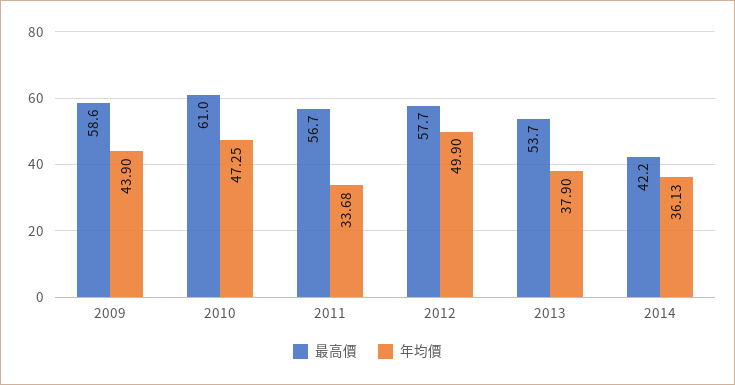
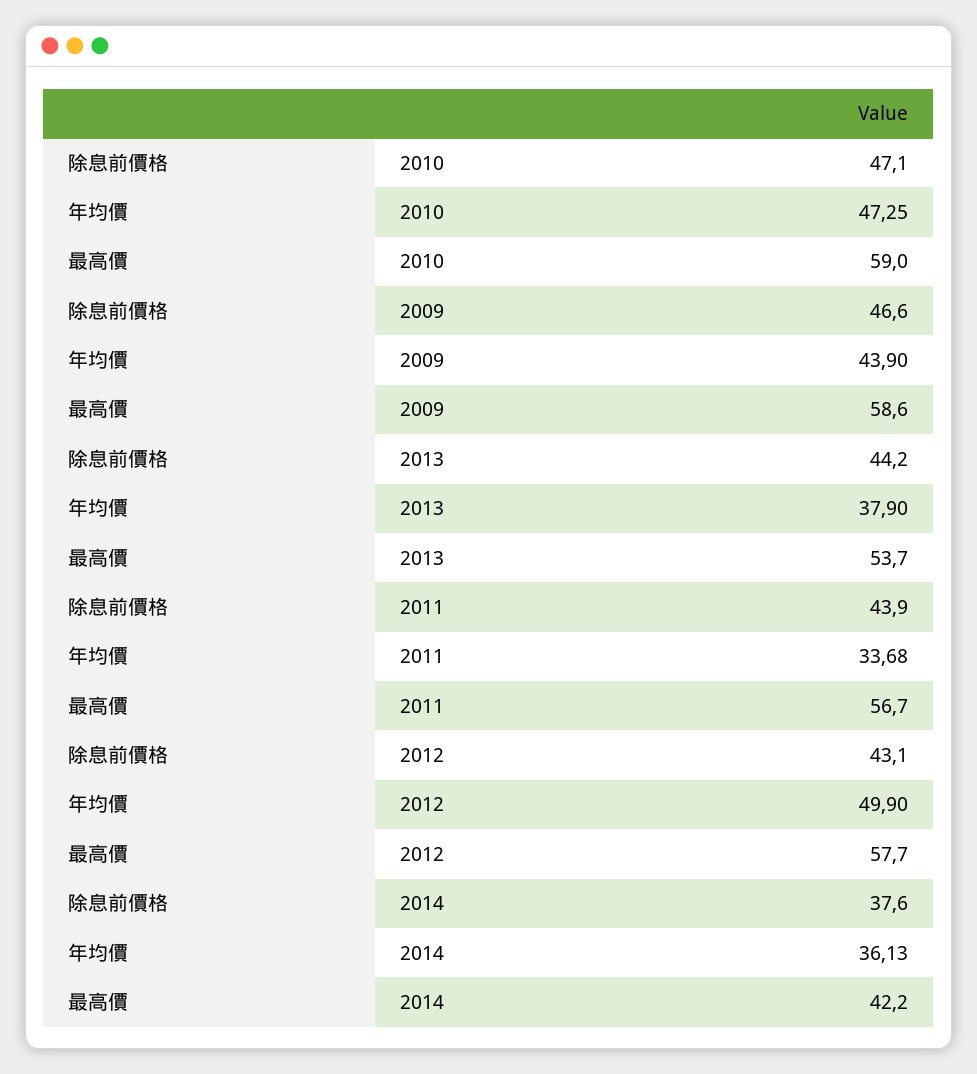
最高價, 2010: 61 -> 59
除息前價格, 2010: none -> 47.1
除息前價格, 2009: none -> 46.6
除息前價格, 2013: none -> 44.2
除息前價格, 2011: none -> 43.9
除息前價格, 2012: none -> 43.1
除息前價格, 2014: none -> 37.6

